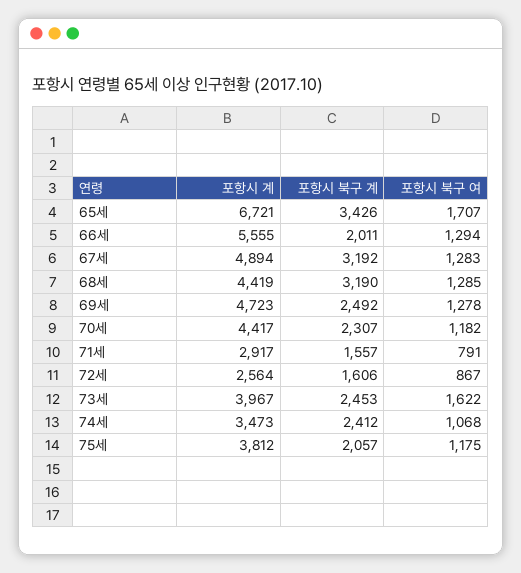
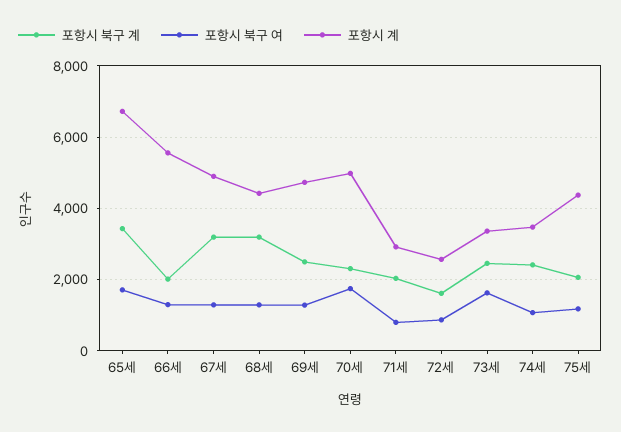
포항시 계, 70세: 4417 -> 5000
포항시 북구 여, 70세: 1182 -> 1800
포항시 북구 계, 71세: 1557 -> 2000
포항시 계, 73세: 3967 -> 3400
포항시 계, 75세: 3812 -> 4400

